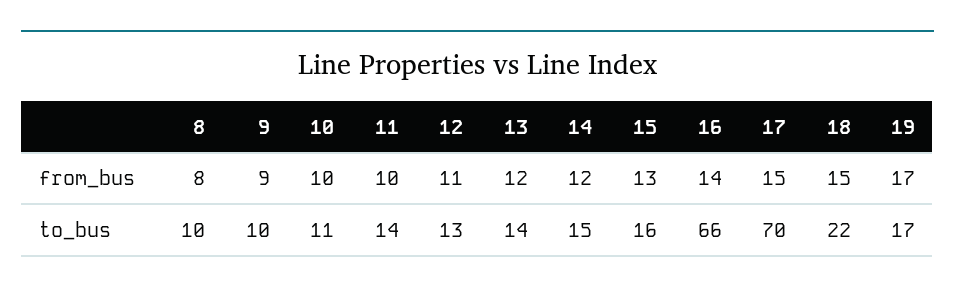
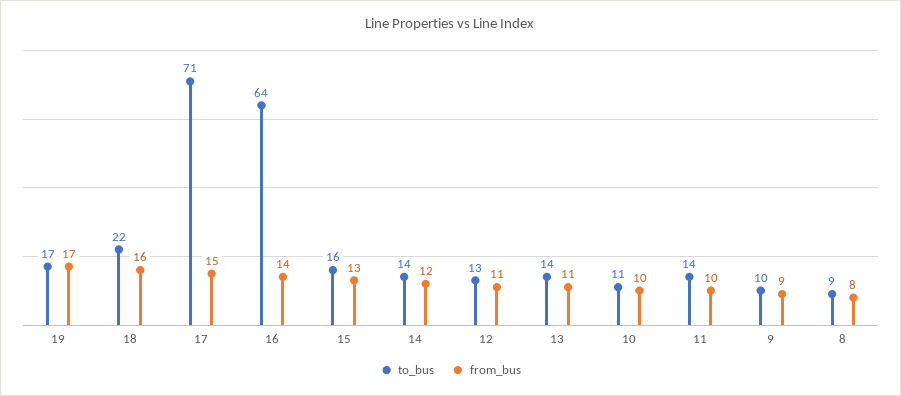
from_bus, 13: 12 -> 11
from_bus, 18: 15 -> 16
to_bus, 8: 10 -> 9
to_bus, 14: 15 -> 14
to_bus, 16: 66 -> 64
to_bus, 17: 70 -> 71

